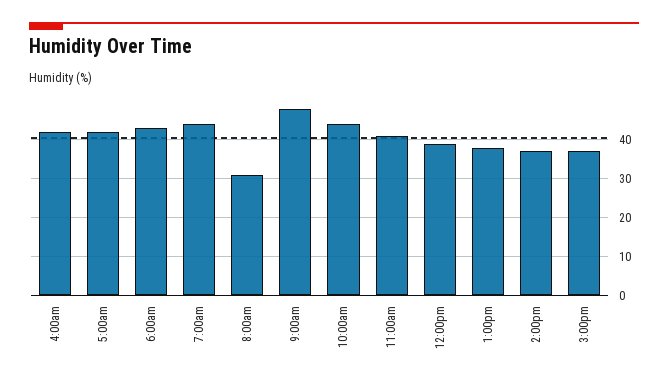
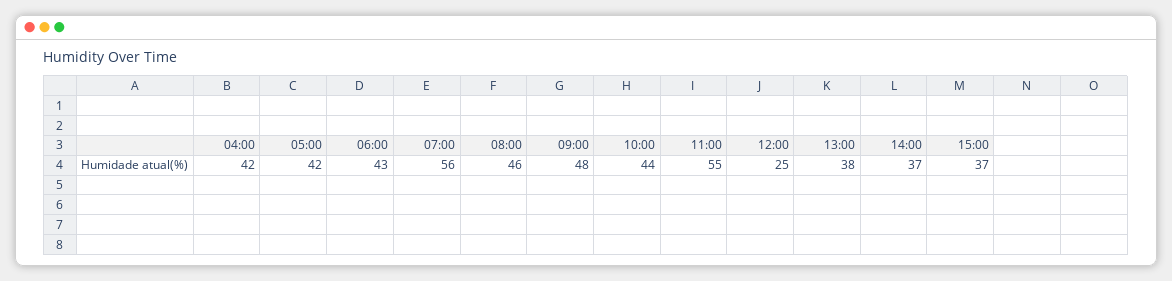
7:00am: 45 -> 56
8:00am: 30 -> 46
11:00am: 40 -> 55
12:00pm: 40 -> 25

